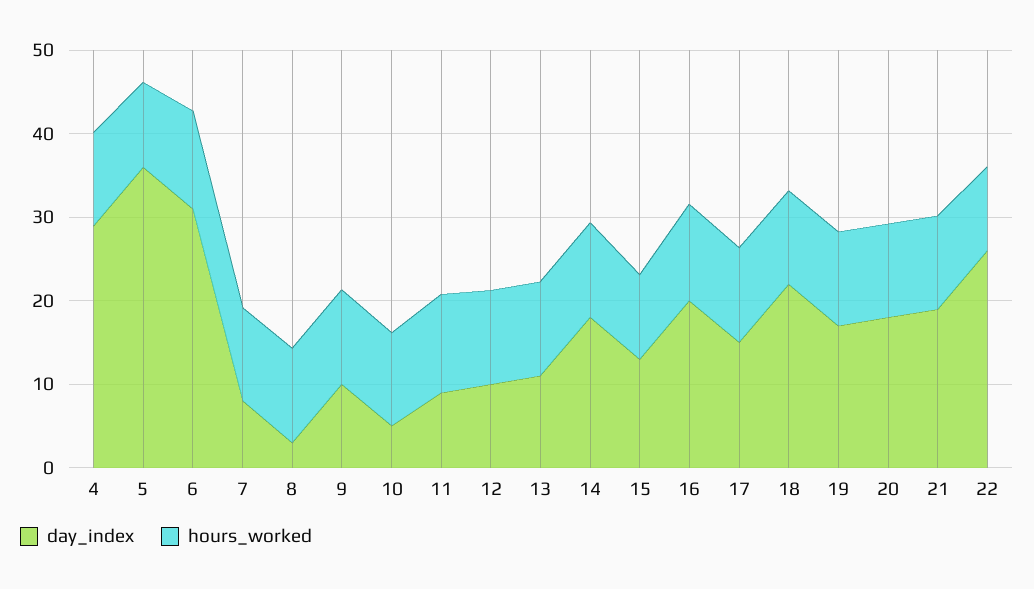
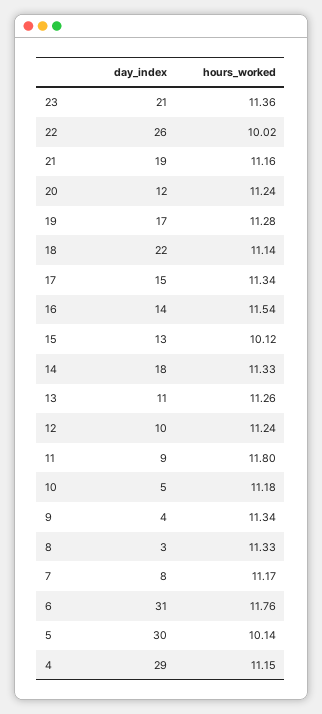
day_index, 5: 36 -> 30
day_index, 9: 10 -> 4
day_index, 16: 20 -> 14
day_index, 20: 18 -> 12
day_index, 23: none -> 21
hours_worked, 23: none -> 11.36

